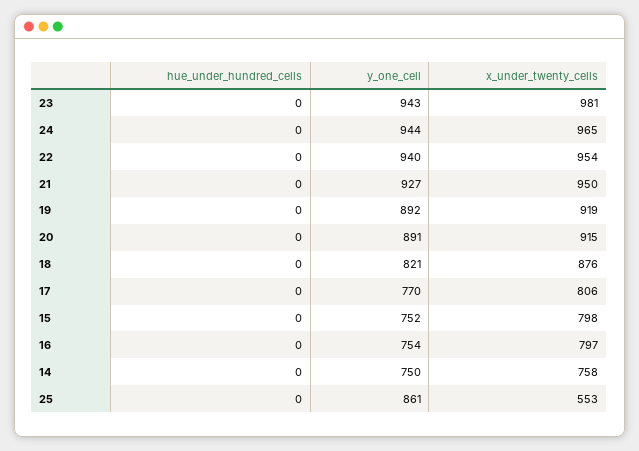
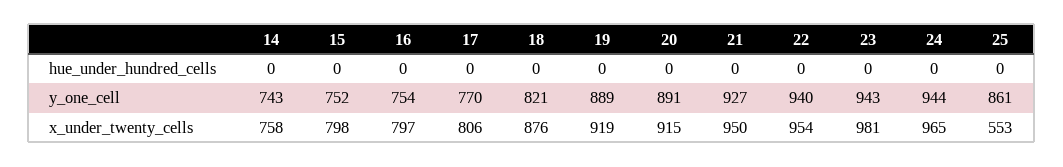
y_one_cell, 19: 892 -> 889
y_one_cell, 14: 750 -> 743

